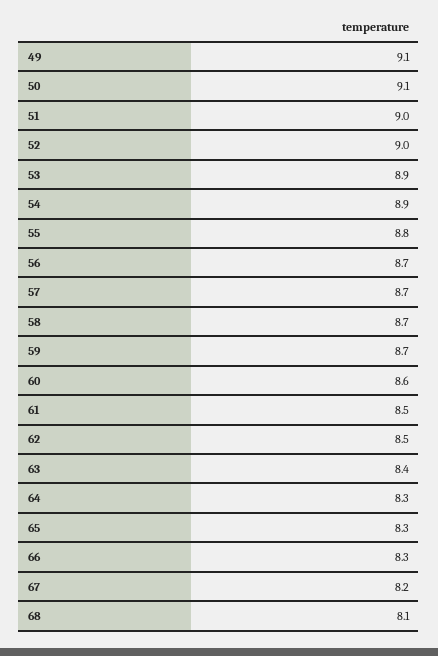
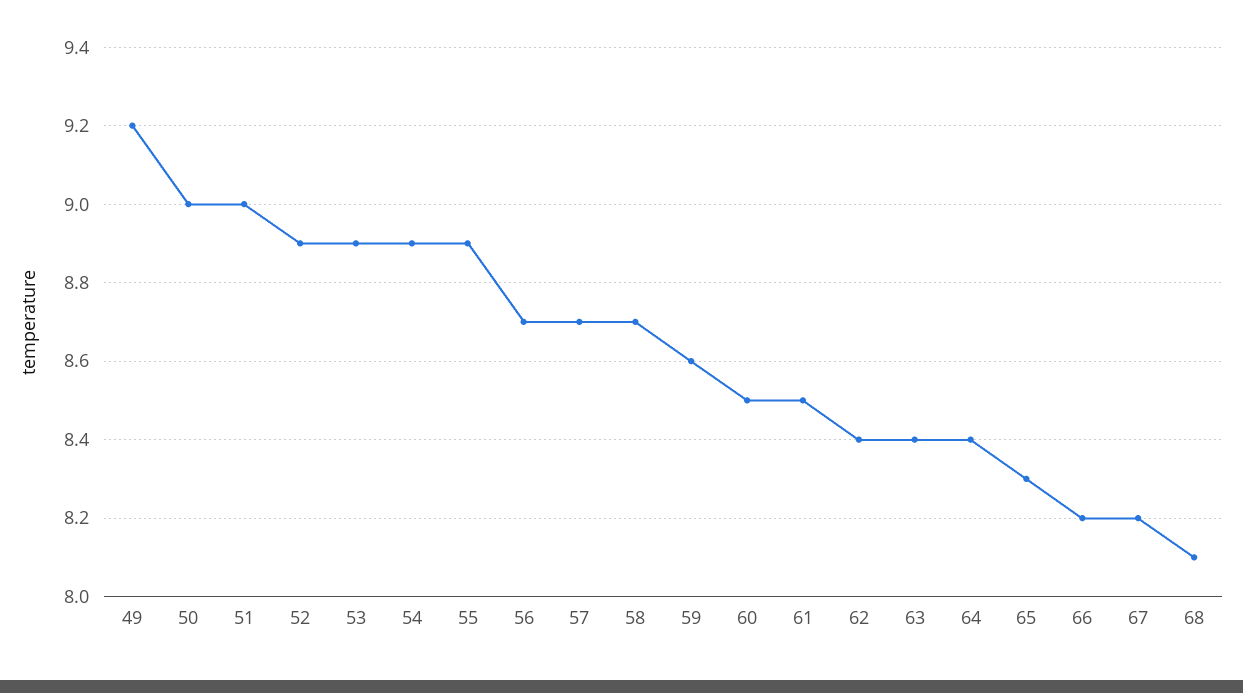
49: 9.1 -> 9.2
50: 9.1 -> 9
52: 9 -> 8.9
55: 8.8 -> 8.9
59: 8.7 -> 8.6
60: 8.6 -> 8.5
62: 8.5 -> 8.4
64: 8.3 -> 8.4
66: 8.3 -> 8.2

